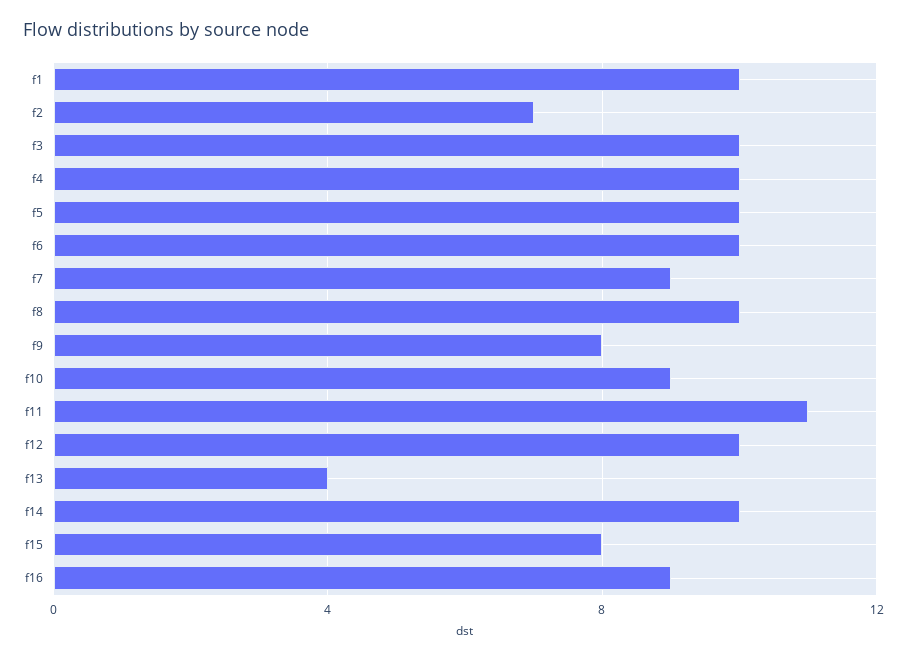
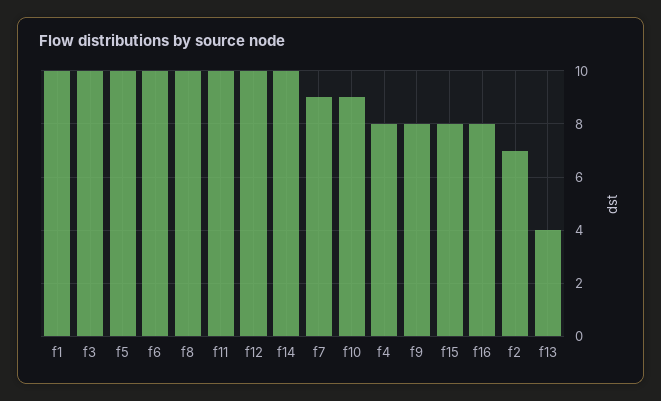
f4: 10 -> 8
f11: 11 -> 10
f16: 9 -> 8

